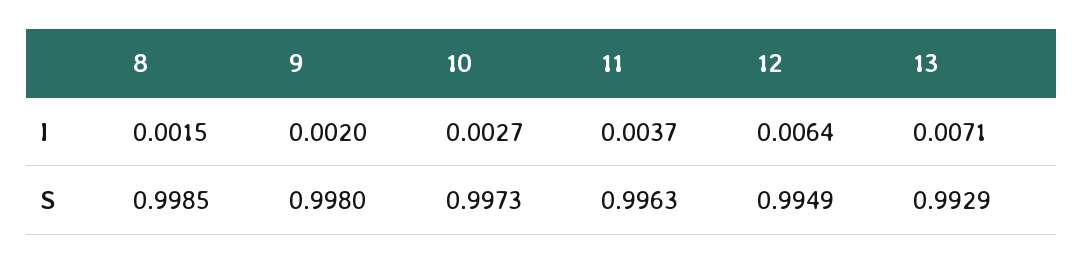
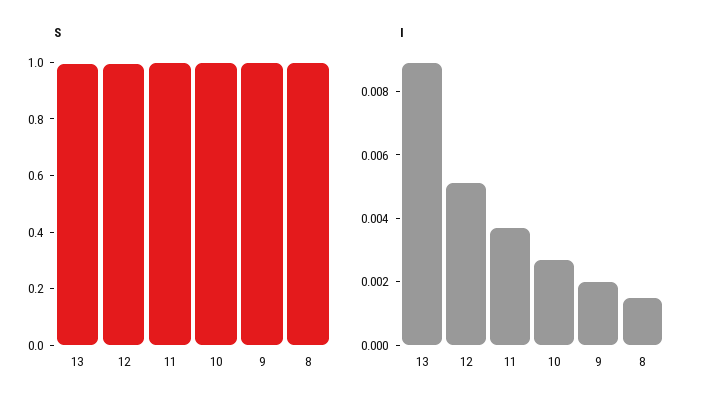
I, 12: 0.0064 -> 0.005
I, 13: 0.0071 -> 0.009

